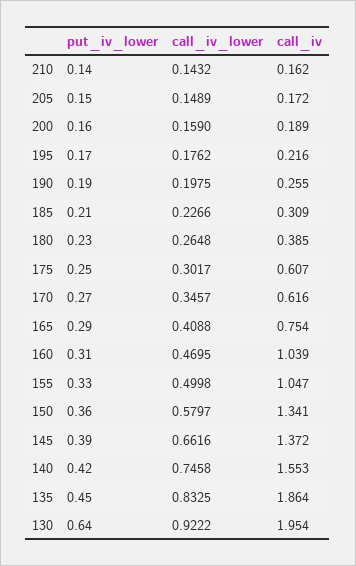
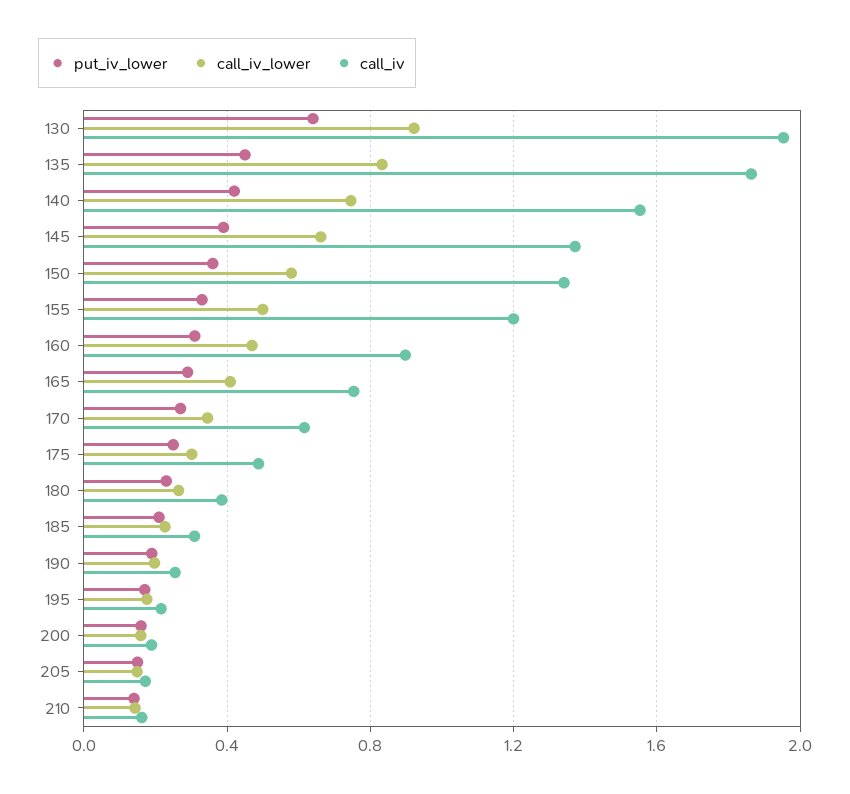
call_iv, 175: 0.607 -> 0.5
call_iv, 160: 1.039 -> 0.9
call_iv, 155: 1.047 -> 1.2

